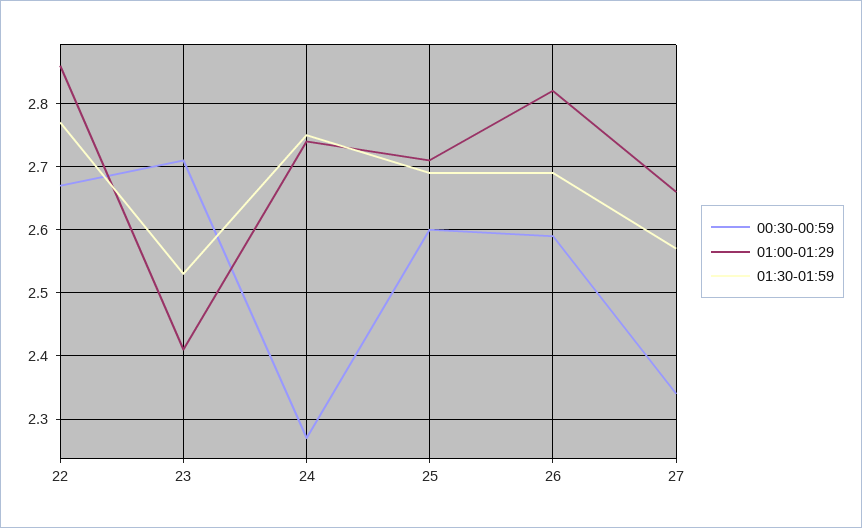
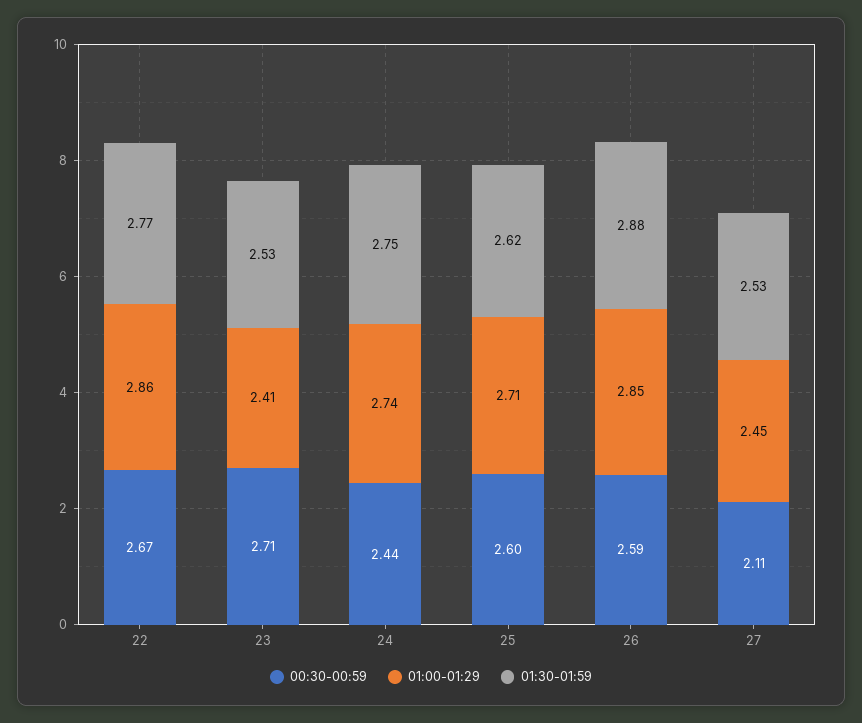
00:30-00:59, 24: 2.27 -> 2.44
01:30-01:59, 25: 2.69 -> 2.62
01:00-01:29, 26: 2.82 -> 2.85
01:30-01:59, 26: 2.69 -> 2.88
00:30-00:59, 27: 2.34 -> 2.11
01:00-01:29, 27: 2.66 -> 2.45
01:30-01:59, 27: 2.57 -> 2.53

